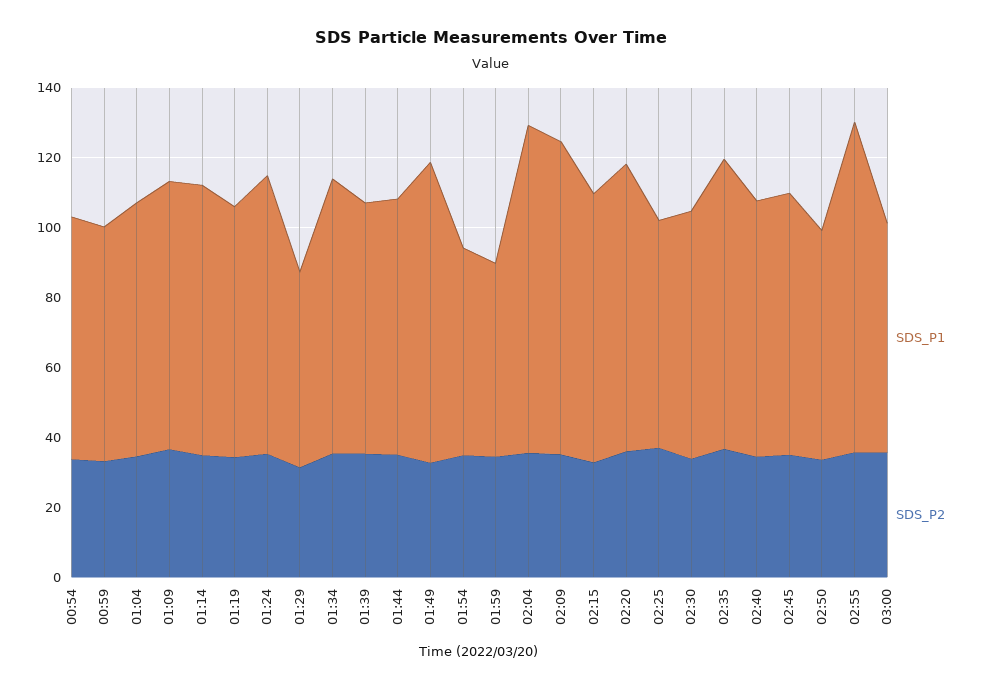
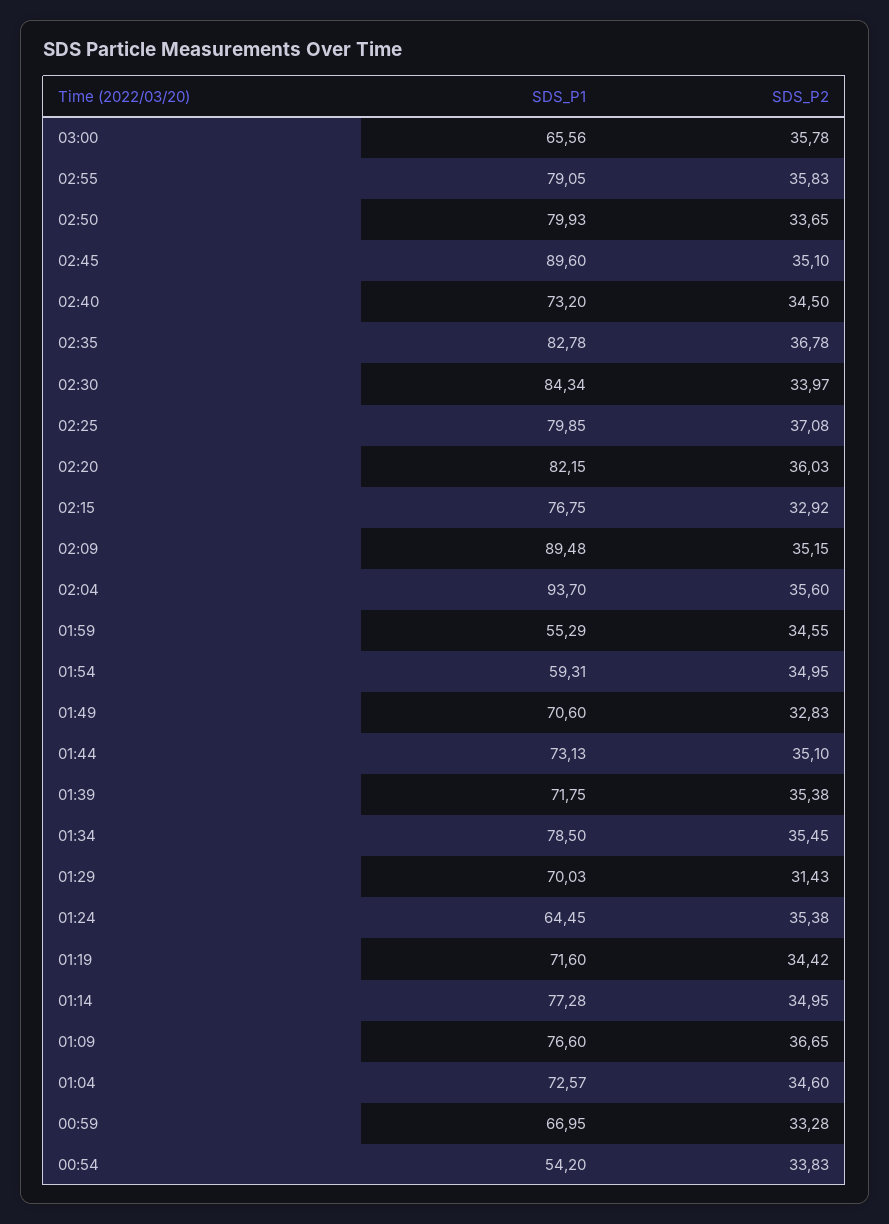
SDS_P1, 00:54: 70 -> 54.2
SDS_P1, 01:24: 80 -> 64.45
SDS_P1, 01:29: 55 -> 70.03
SDS_P1, 01:49: 85 -> 70.6
SDS_P1, 02:25: 65 -> 79.85
SDS_P1, 02:30: 70 -> 84.34
SDS_P1, 02:45: 75 -> 89.6
SDS_P1, 02:50: 65 -> 79.93
SDS_P1, 02:55: 95 -> 79.05

